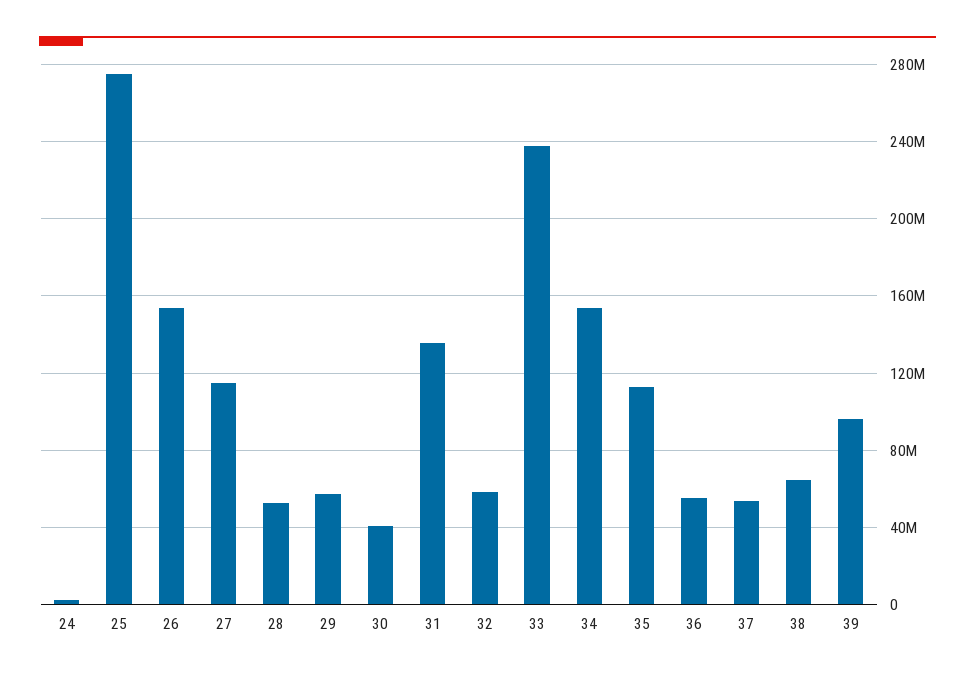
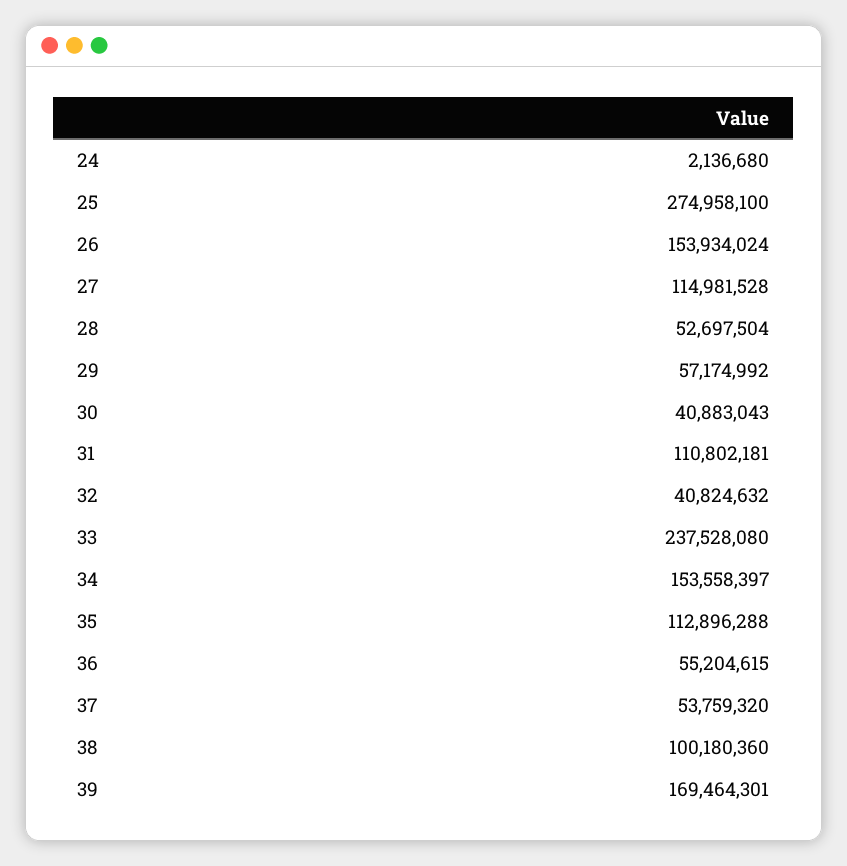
31: 135000000 -> 110802181
32: 60000000 -> 40824632
38: 65000000 -> 100180360
39: 95000000 -> 169464301

